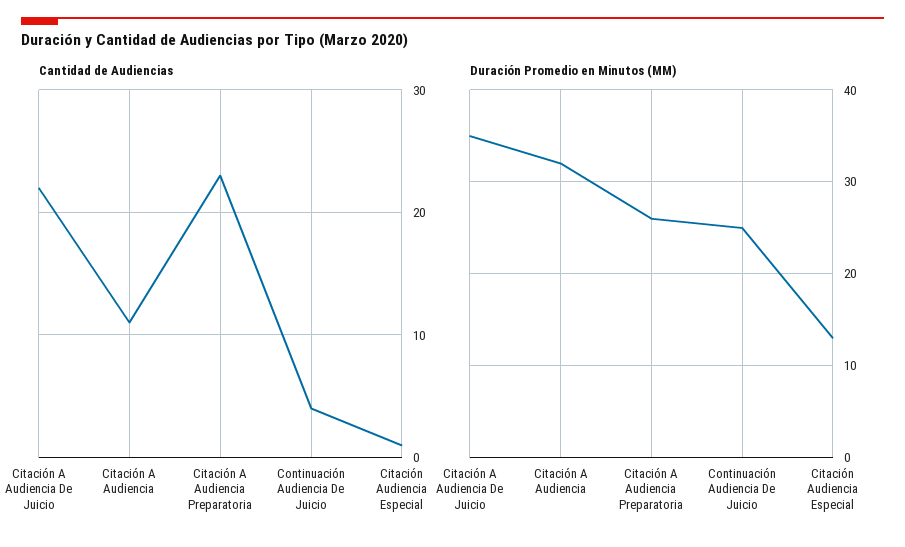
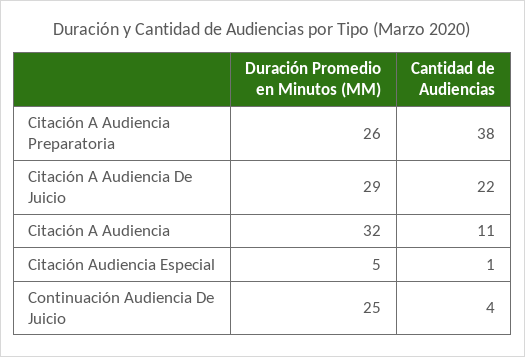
Cantidad de Audiencias, Citación A Audiencia Preparatoria: 23 -> 38
Duración Promedio en Minutos (MM), Citación A Audiencia De Juicio: 35 -> 29
Duración Promedio en Minutos (MM), Citación Audiencia Especial: 13 -> 5

